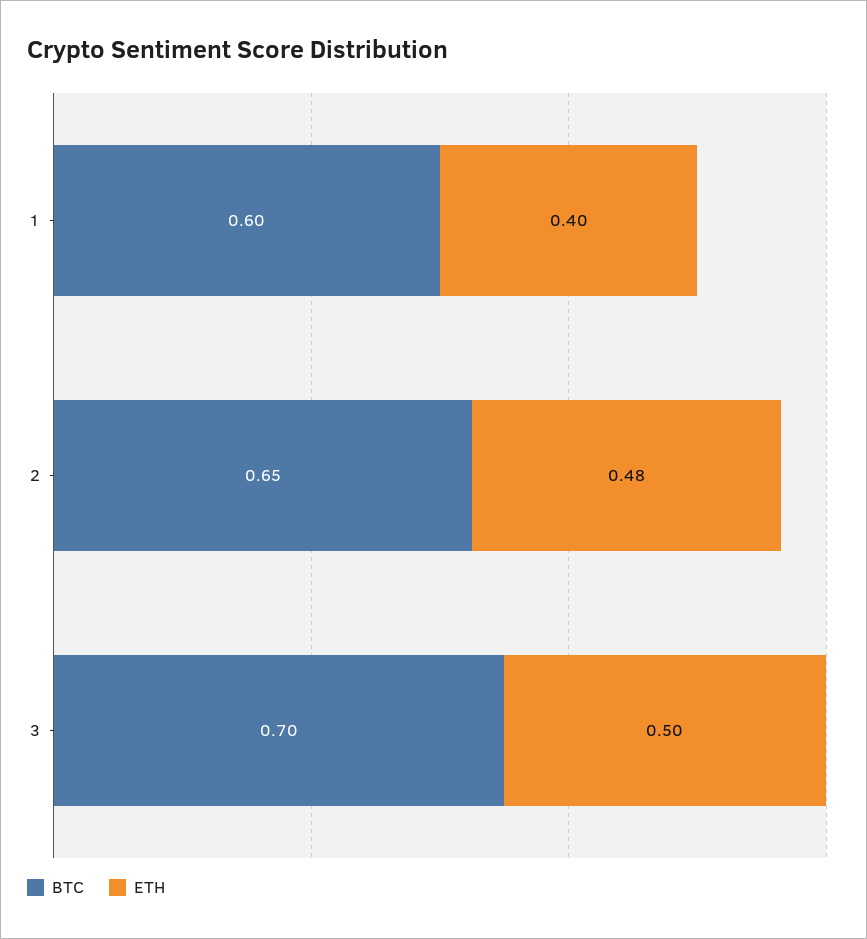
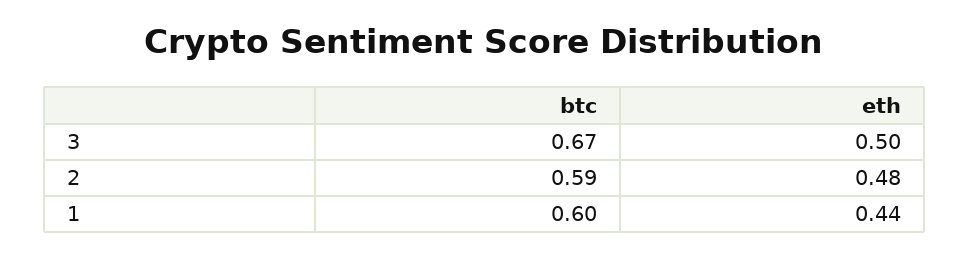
ETH, 1: 0.4 -> 0.44
BTC, 2: 0.65 -> 0.59
BTC, 3: 0.7 -> 0.67

